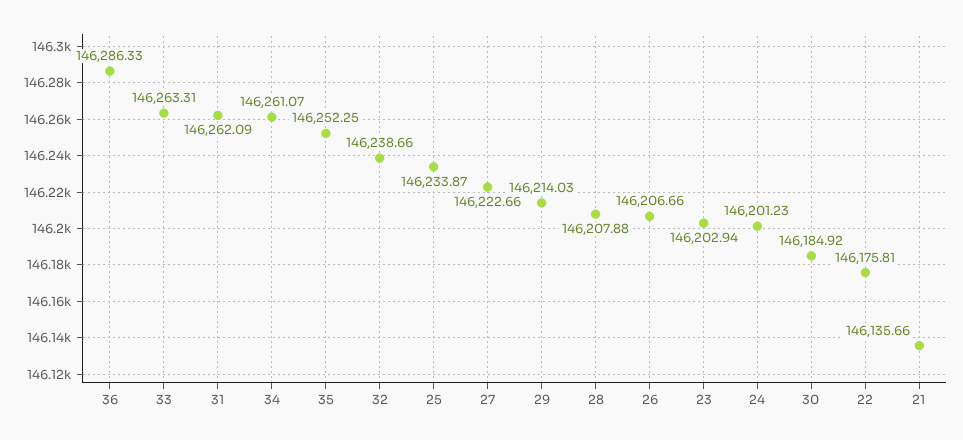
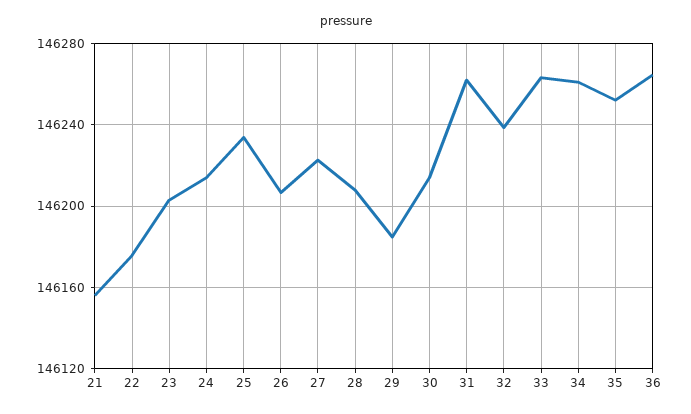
36: 146286.33 -> 146265
29: 146214.03 -> 146185
24: 146201.23 -> 146215
30: 146184.92 -> 146215
21: 146135.66 -> 146155

